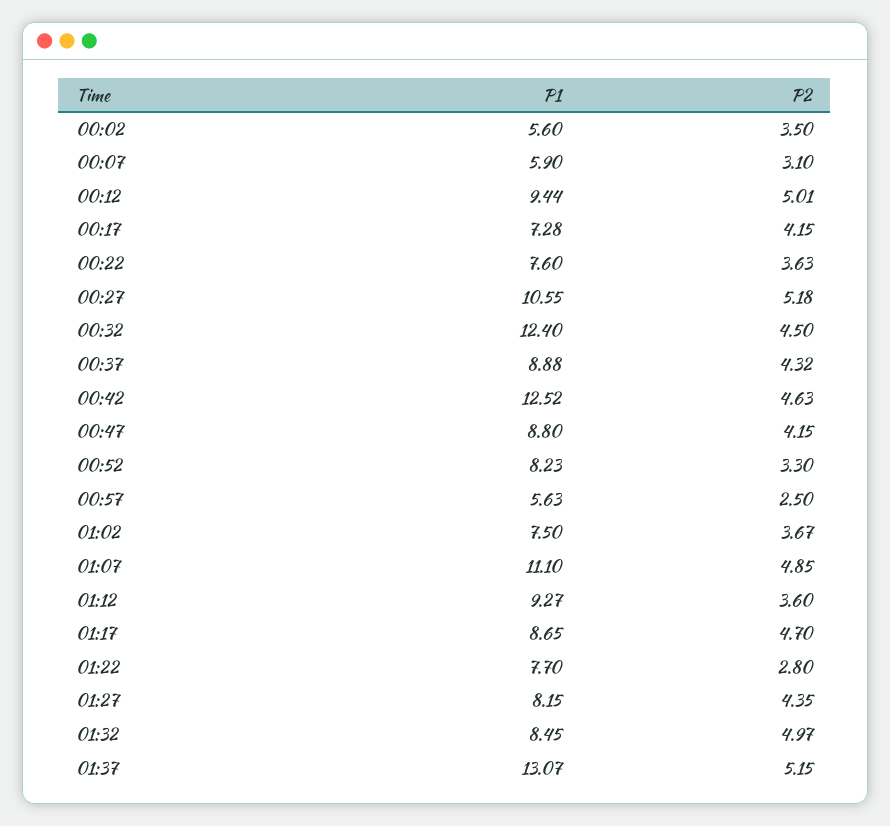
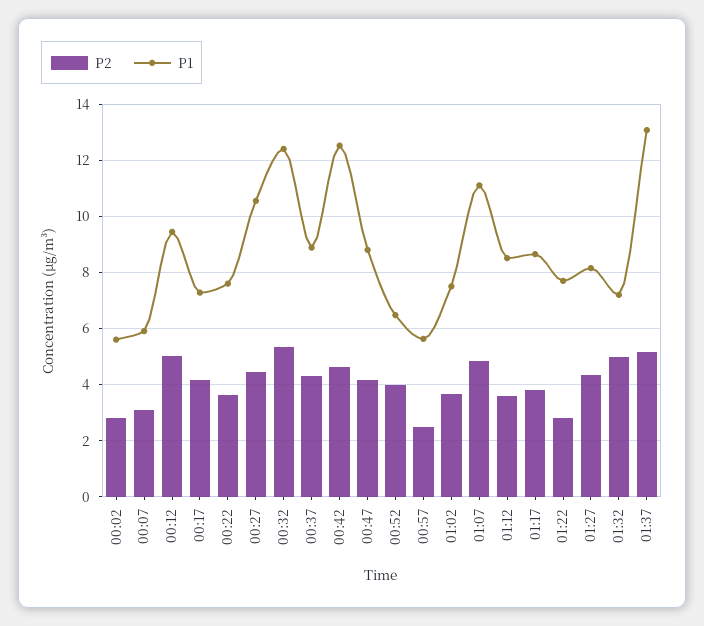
P2, 00:02: 3.5 -> 2.75
P2, 00:27: 5.18 -> 4.5
P2, 00:32: 4.5 -> 5.25
P1, 00:52: 8.23 -> 6.5
P2, 00:52: 3.3 -> 4
P1, 01:12: 9.27 -> 8.5
P2, 01:17: 4.7 -> 3.75
P1, 01:32: 8.45 -> 7.25

